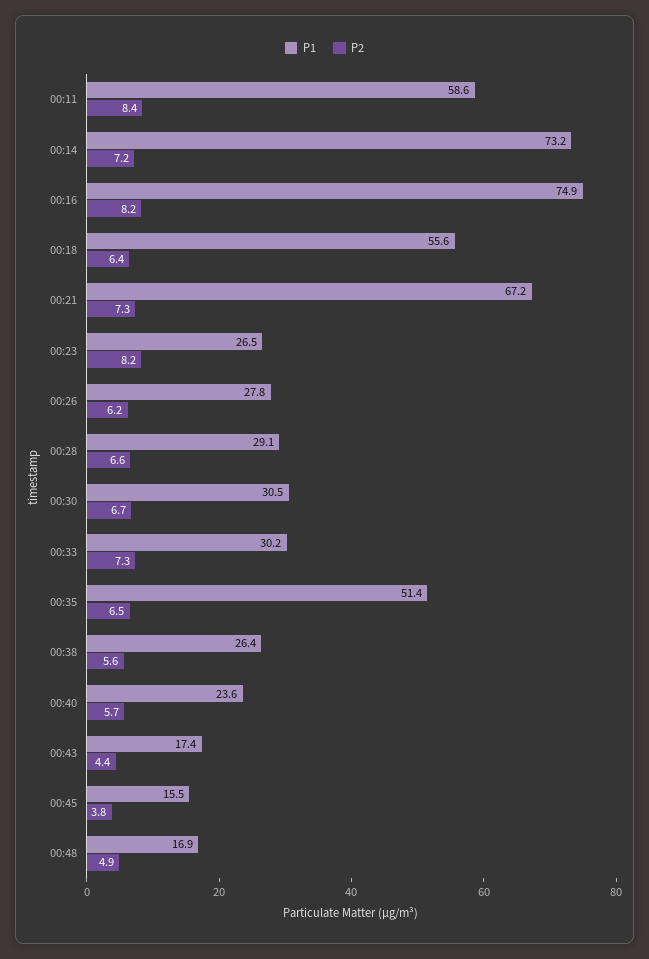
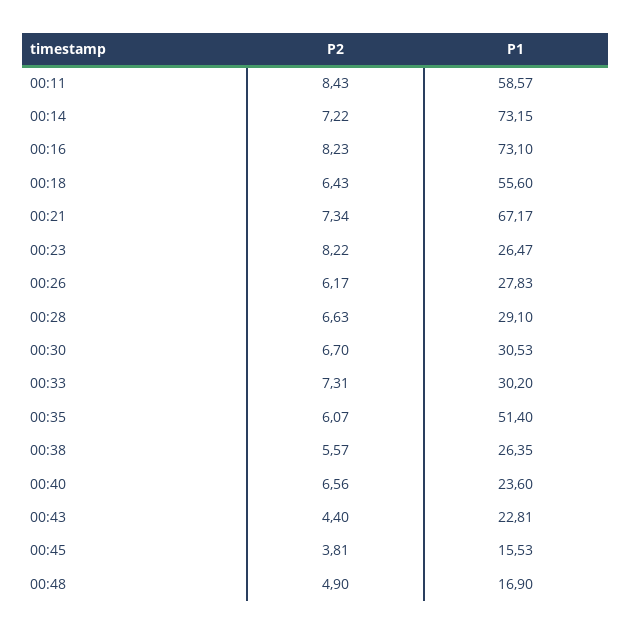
P1, 00:16: 74.9 -> 73.1
P2, 00:35: 6.5 -> 6.07
P2, 00:40: 5.7 -> 6.56
P1, 00:43: 17.4 -> 22.81

